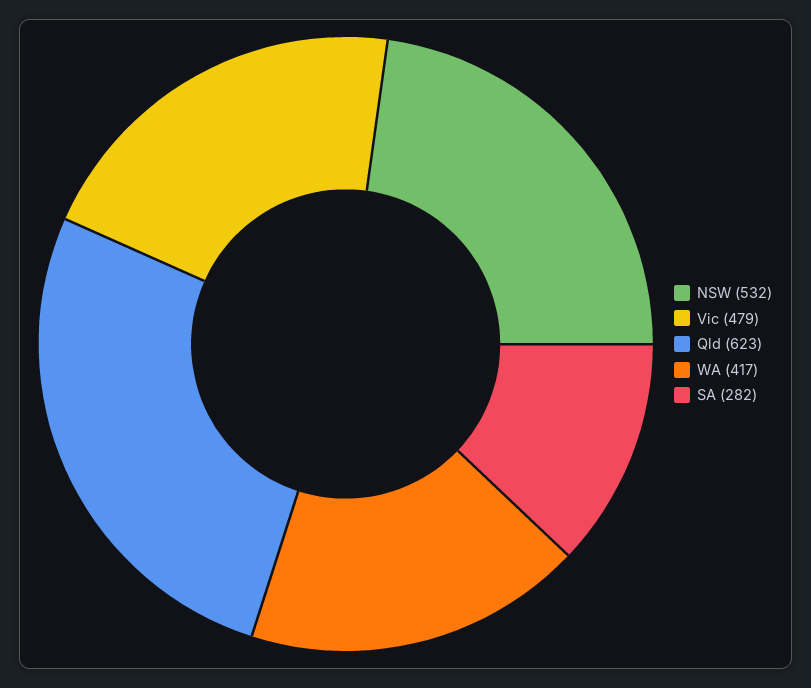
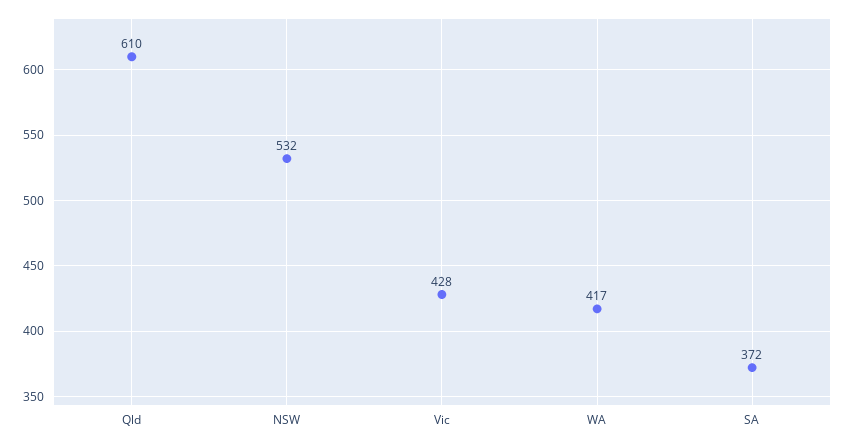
Vic: 479 -> 428
Qld: 623 -> 610
SA: 282 -> 372

